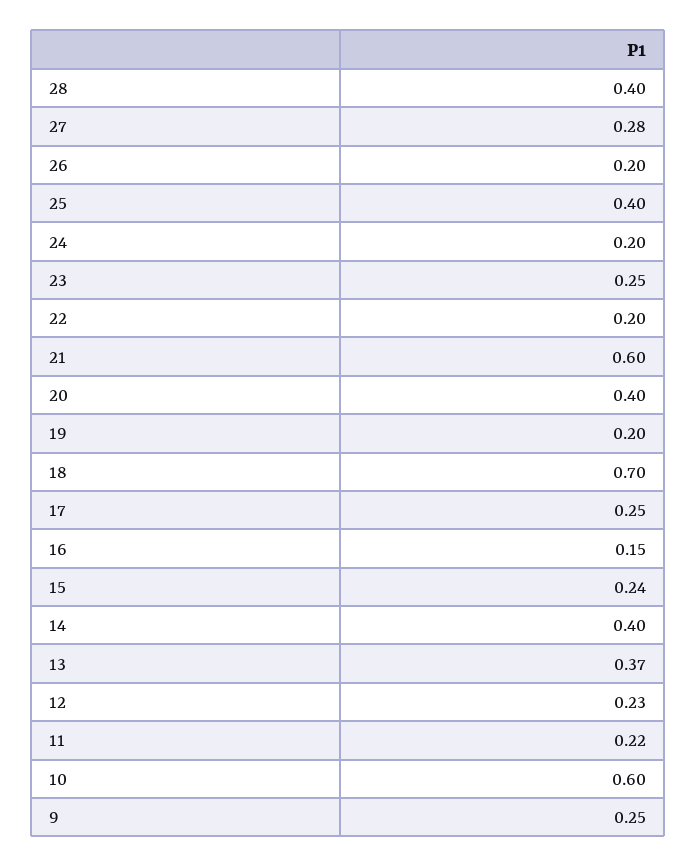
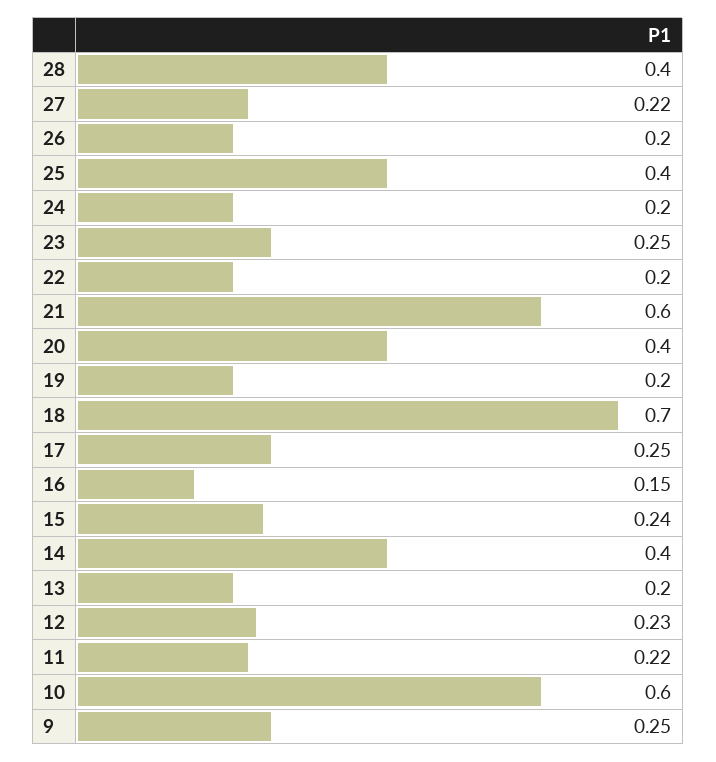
27: 0.28 -> 0.22
13: 0.37 -> 0.2

